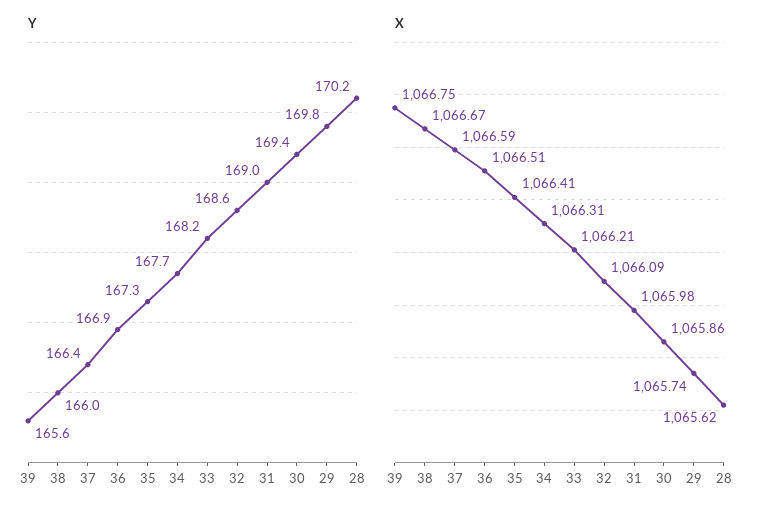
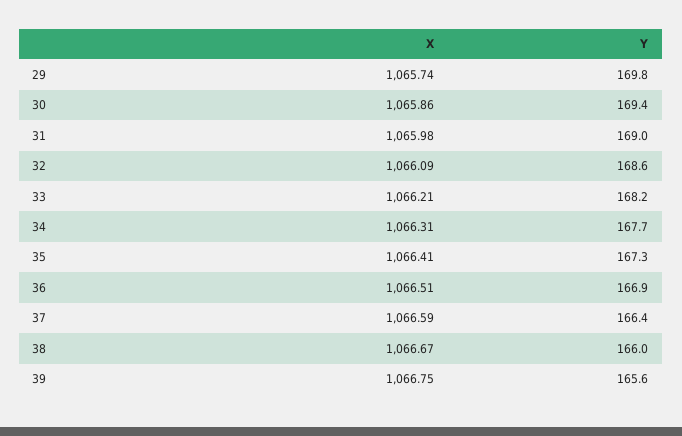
Y, 28: 170.2 -> none
X, 28: 1065.62 -> none

